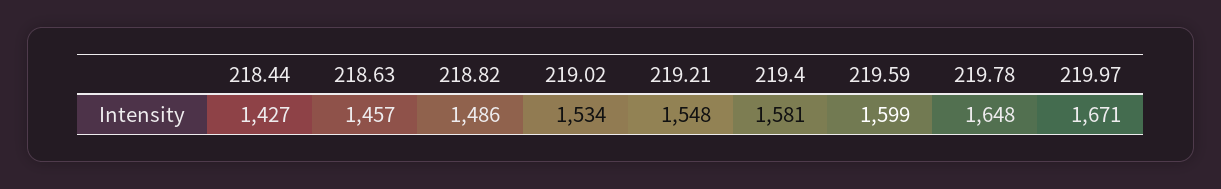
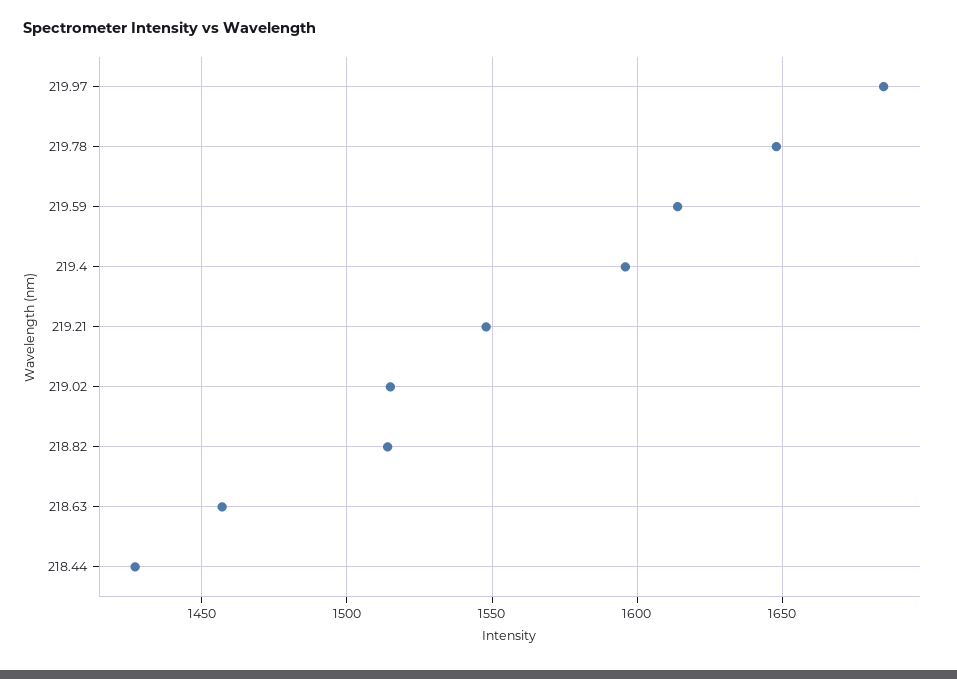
218.82: 1486 -> 1515
219.02: 1534 -> 1515
219.4: 1581 -> 1595
219.59: 1599 -> 1615
219.97: 1671 -> 1685

